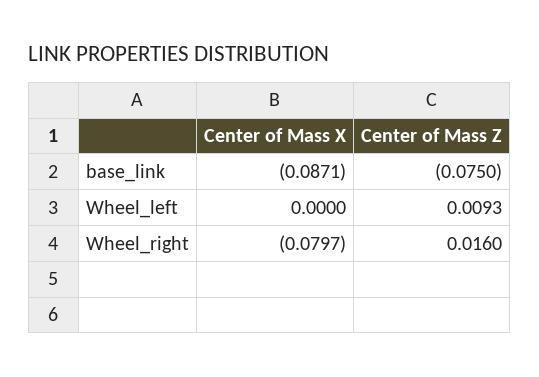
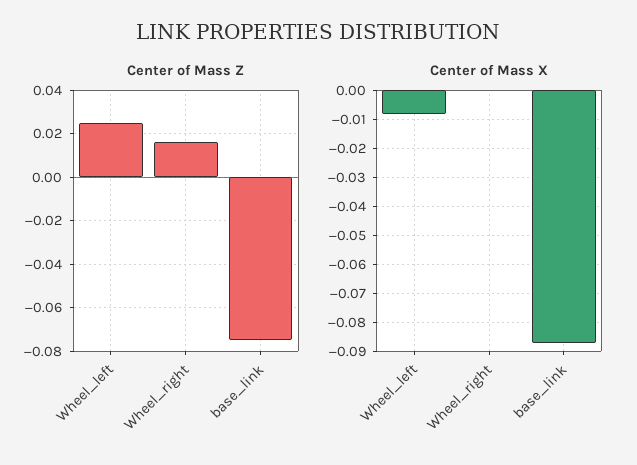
Center of Mass X, Wheel_left: 0 -> -0.0075
Center of Mass Z, Wheel_left: 0.0093 -> 0.025
Center of Mass X, Wheel_right: -0.0797 -> 0

